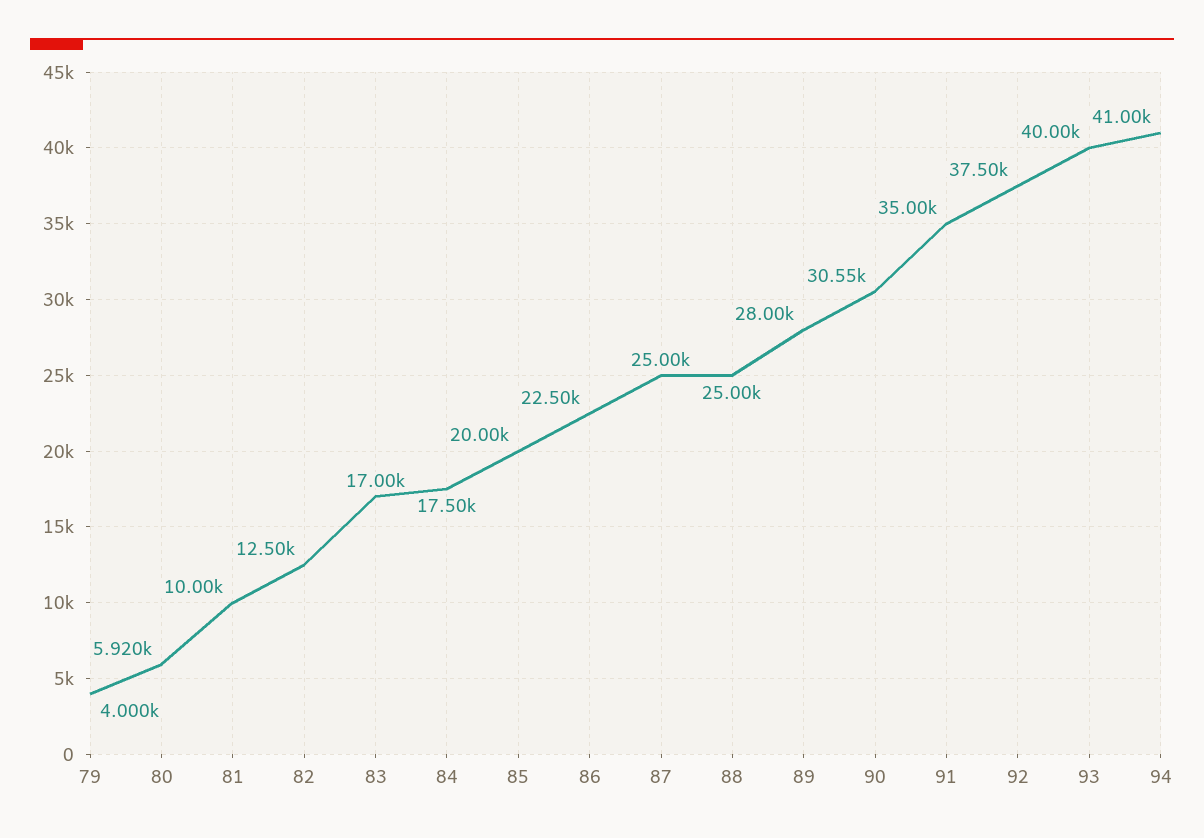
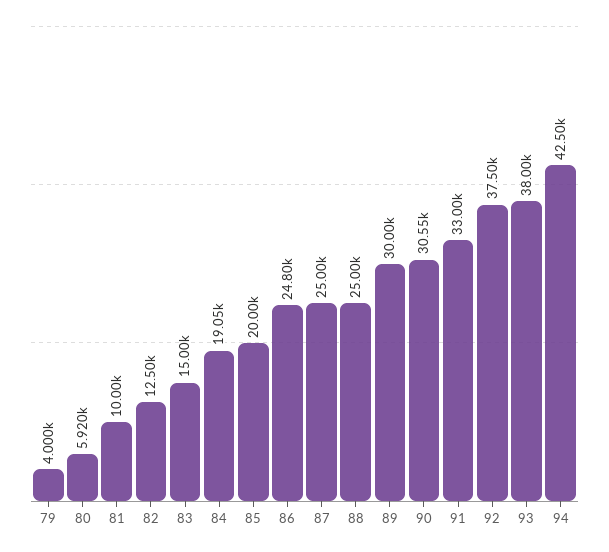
83: 17000 -> 15000
84: 17500 -> 19050
86: 22500 -> 24800
89: 28000 -> 30000
91: 35000 -> 33000
93: 40000 -> 38000
94: 41000 -> 42500

